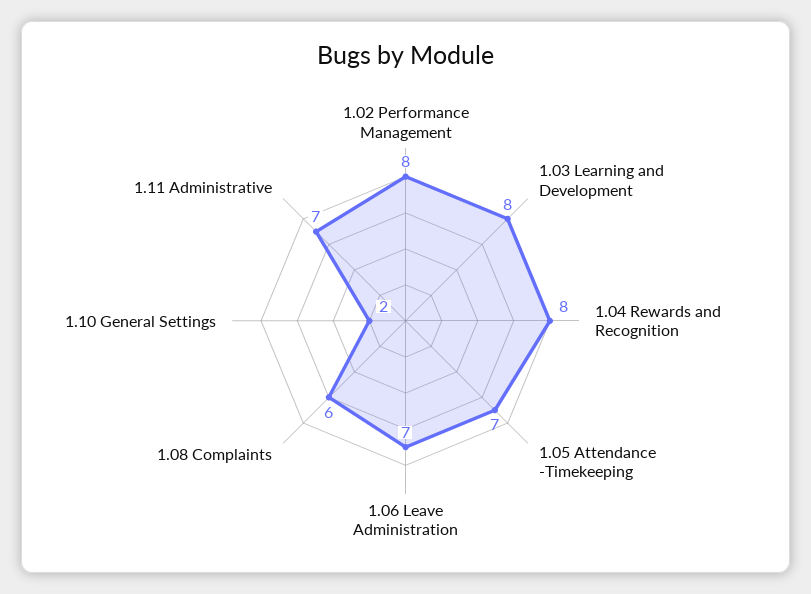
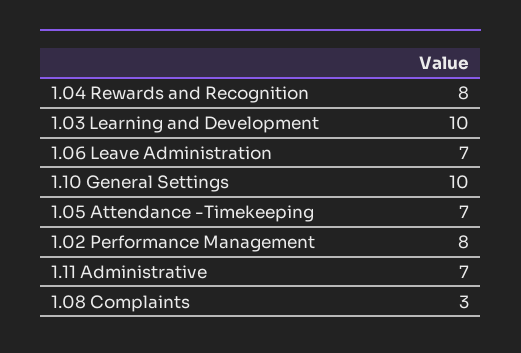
1.03 Learning and Development: 8 -> 10
1.08 Complaints: 6 -> 3
1.10 General Settings: 2 -> 10

